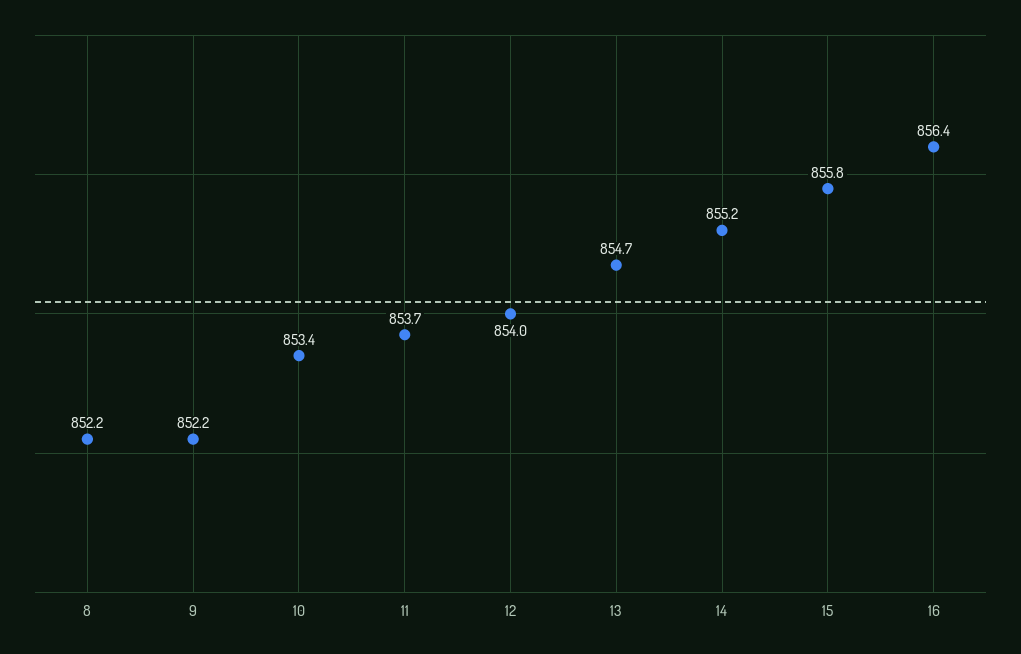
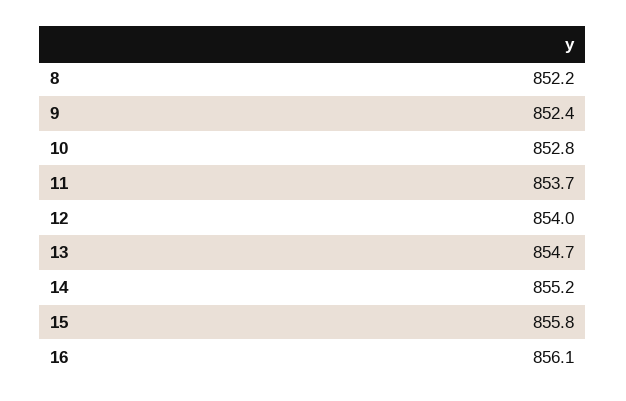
9: 852.2 -> 852.4
10: 853.4 -> 852.8
16: 856.4 -> 856.1

